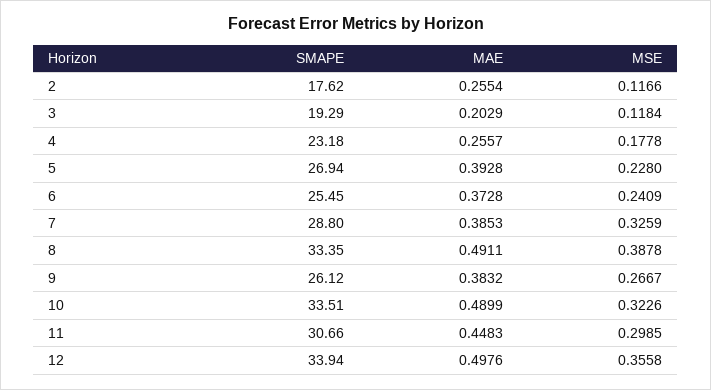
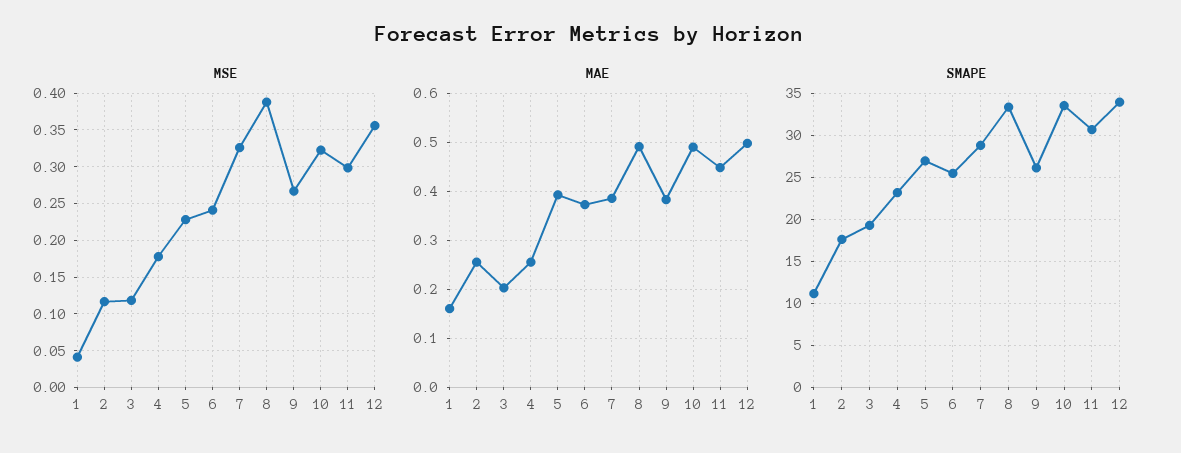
MSE, 1: none -> 0.04
MAE, 1: none -> 0.16
SMAPE, 1: none -> 11

